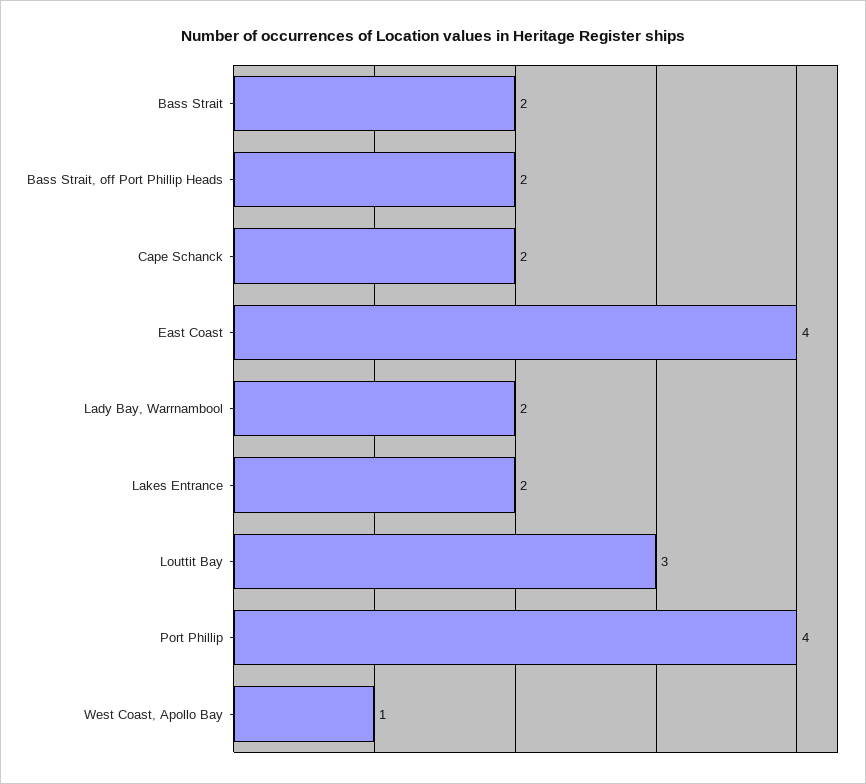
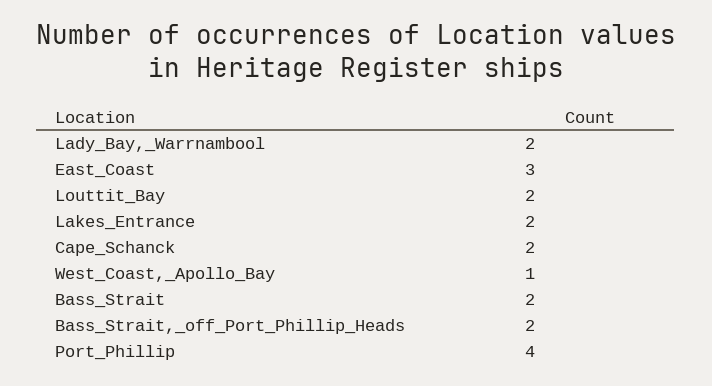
East Coast: 4 -> 3
Louttit Bay: 3 -> 2

